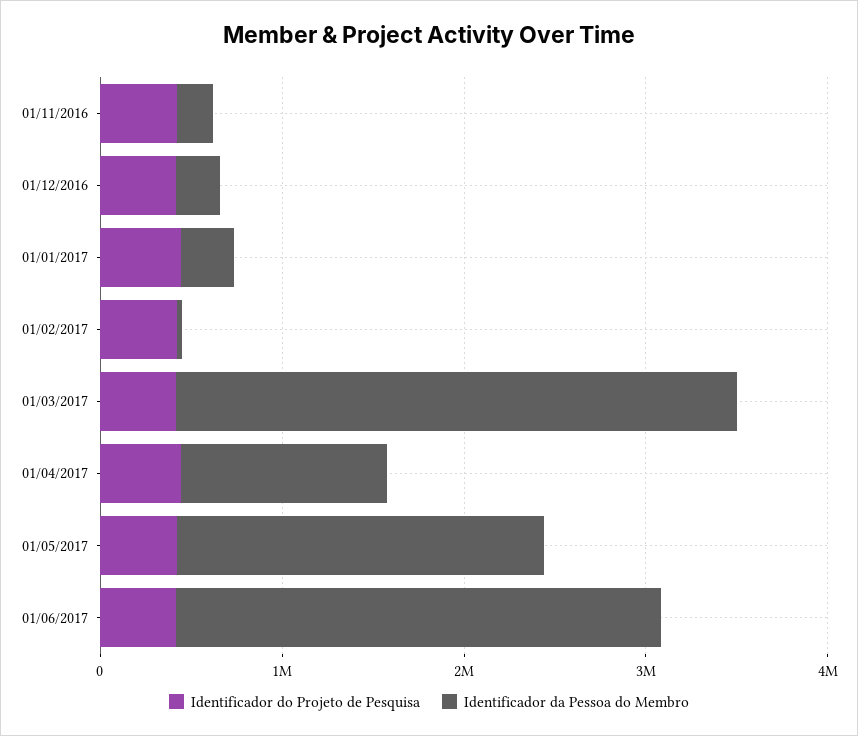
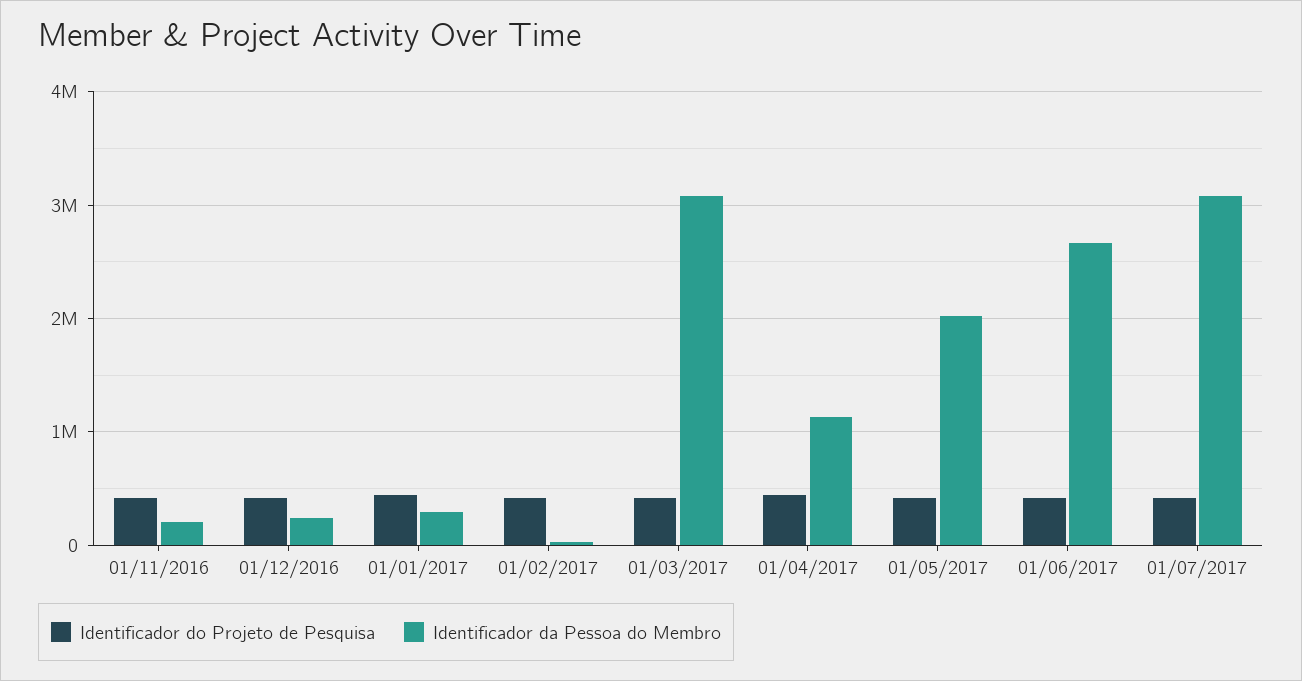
Identificador do Projeto de Pesquisa, 01/07/2017: none -> 400000
Identificador da Pessoa do Membro, 01/07/2017: none -> 3100000

